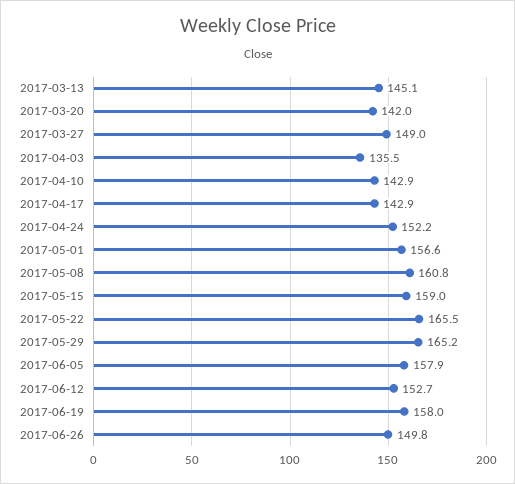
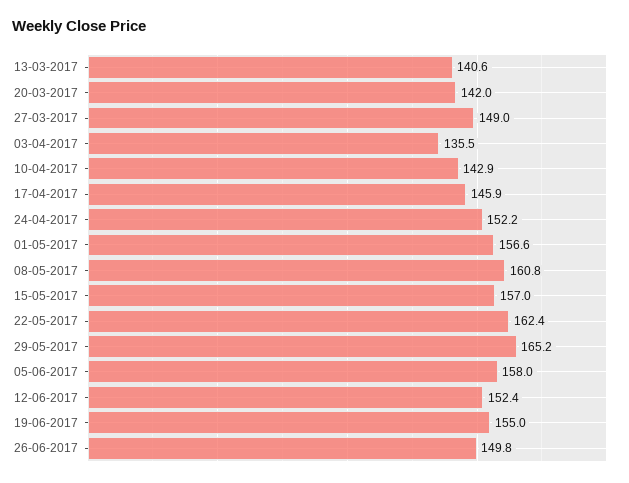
2017-03-13: 145.1 -> 140.6
2017-04-17: 142.9 -> 145.9
2017-05-15: 159 -> 157
2017-05-22: 165.5 -> 162.4
2017-06-05: 157.9 -> 158
2017-06-12: 152.7 -> 152.4
2017-06-19: 158 -> 155

